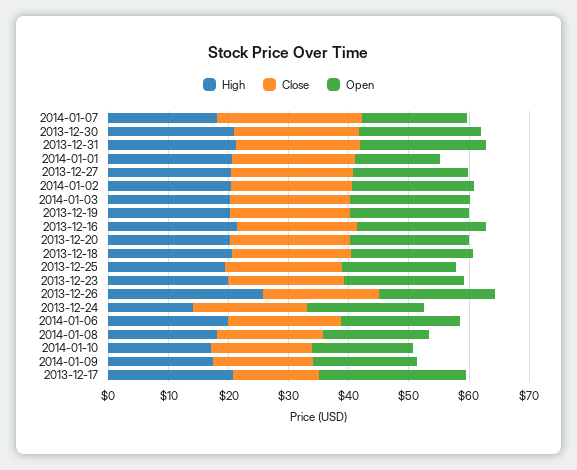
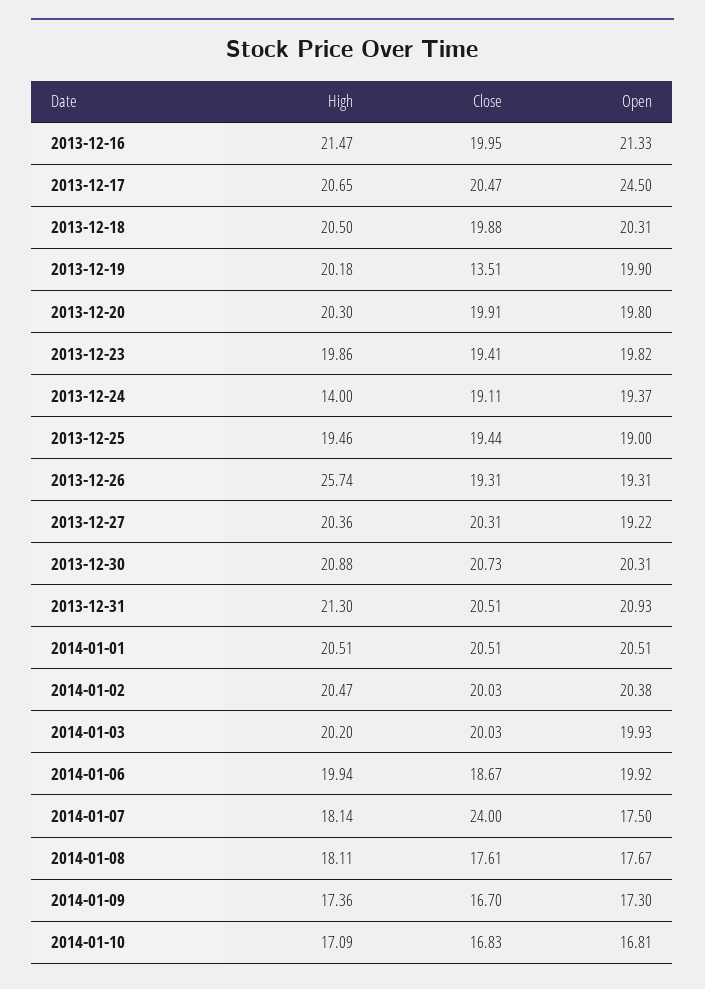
Open, 2014-01-01: 14 -> 20.51
Close, 2013-12-19: 20 -> 13.51
Close, 2013-12-17: 14 -> 20.47

